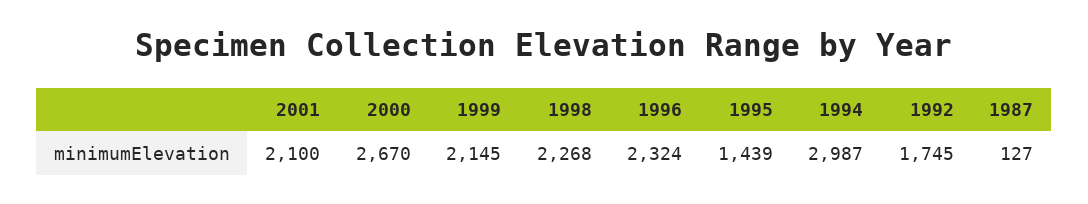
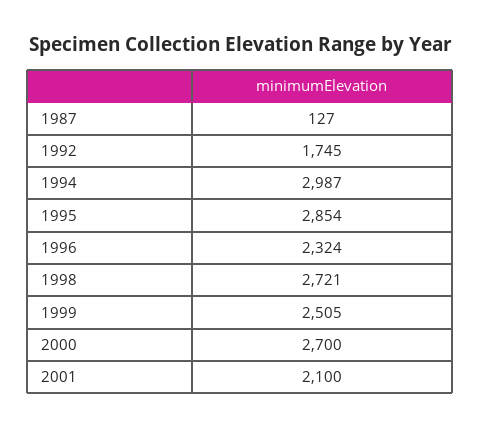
2000: 2670 -> 2700
1999: 2145 -> 2505
1998: 2268 -> 2721
1995: 1439 -> 2854

